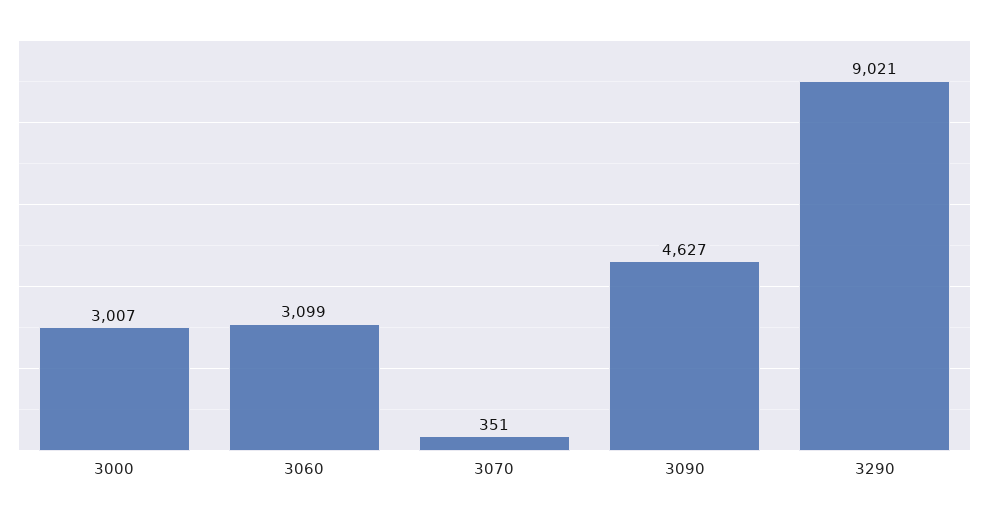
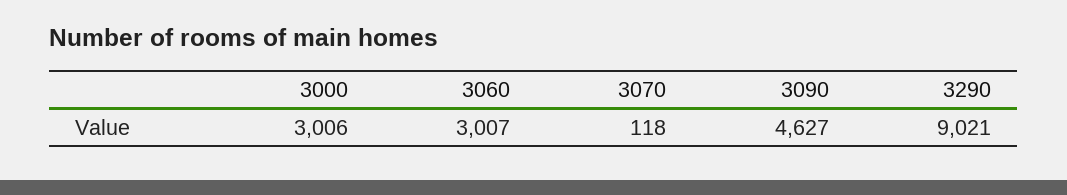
3000: 3007 -> 3006
3060: 3099 -> 3007
3070: 351 -> 118

